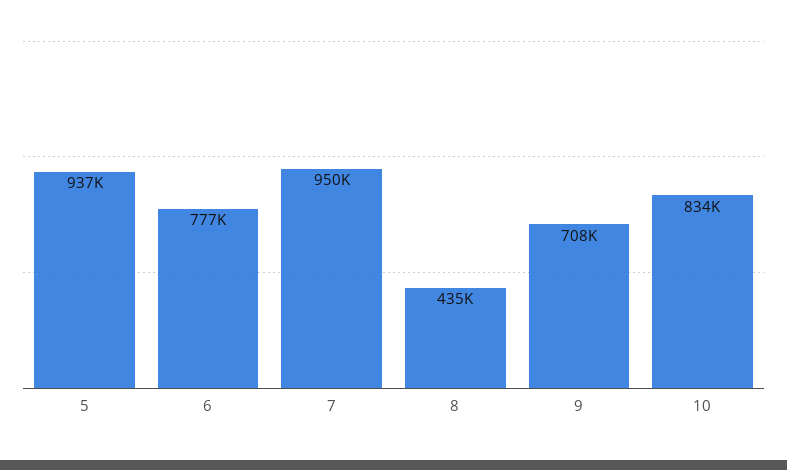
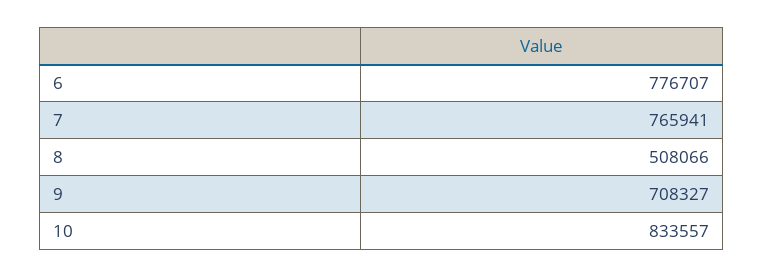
5: 937000 -> none
7: 950000 -> 765941
8: 435000 -> 508066

